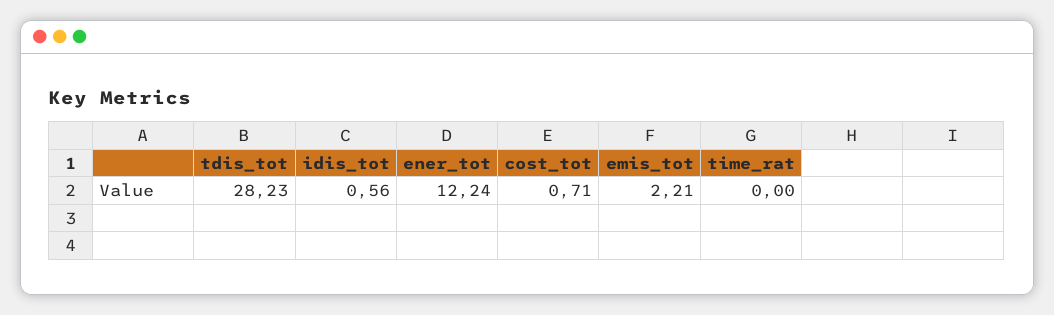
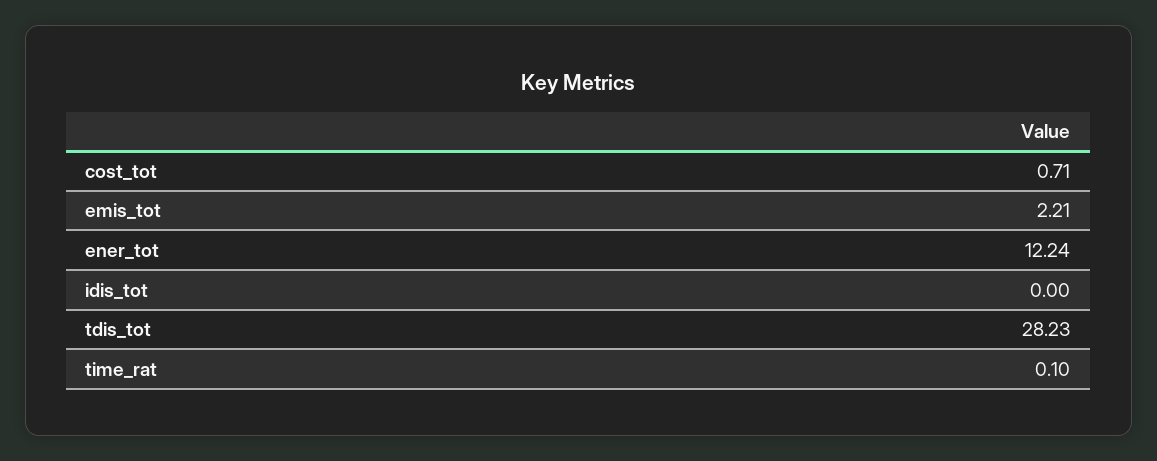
idis_tot: 0.56 -> 0
time_rat: 0 -> 0.1

